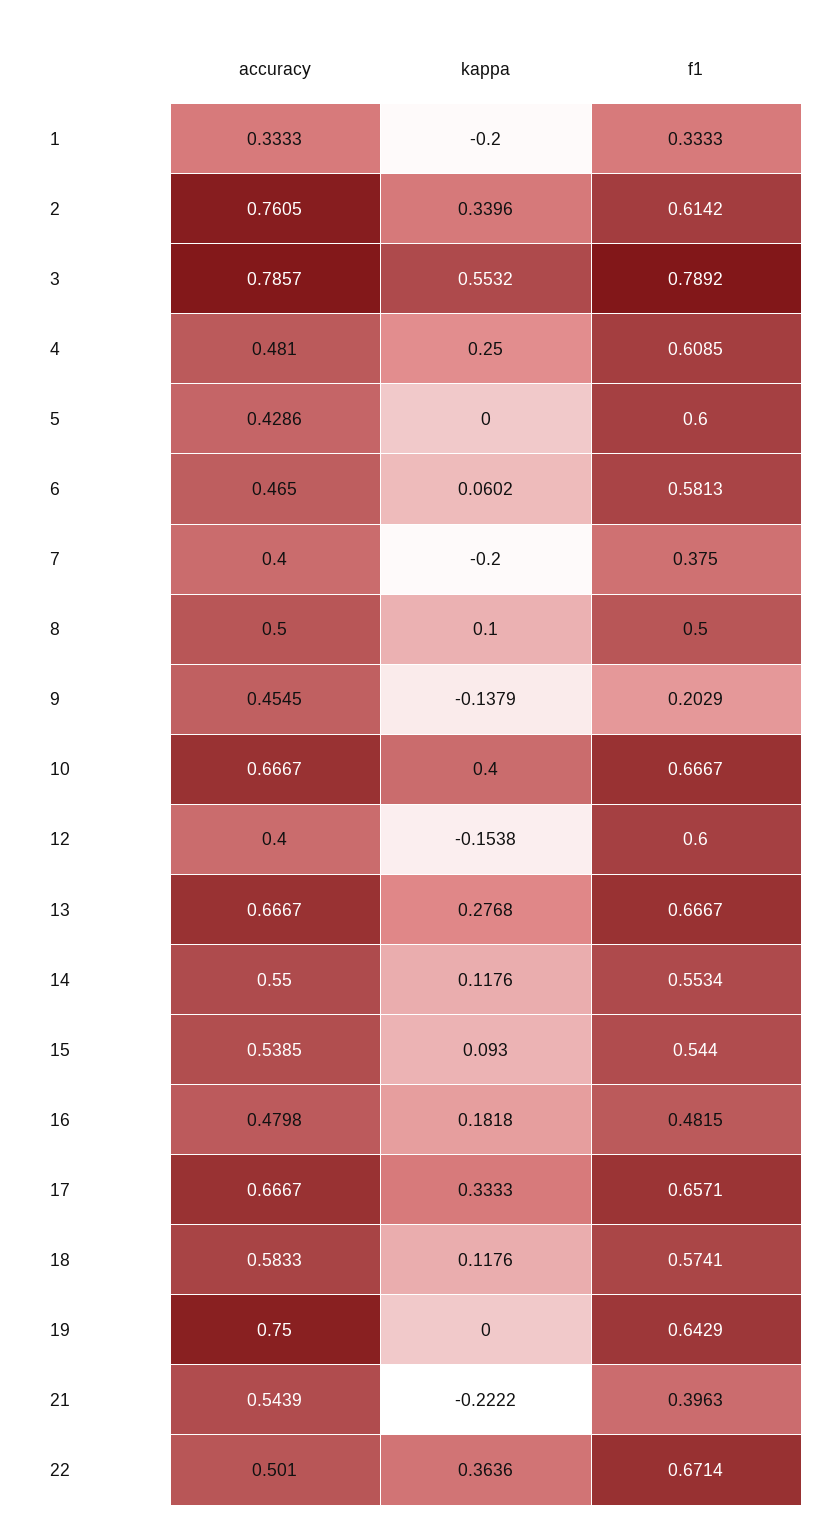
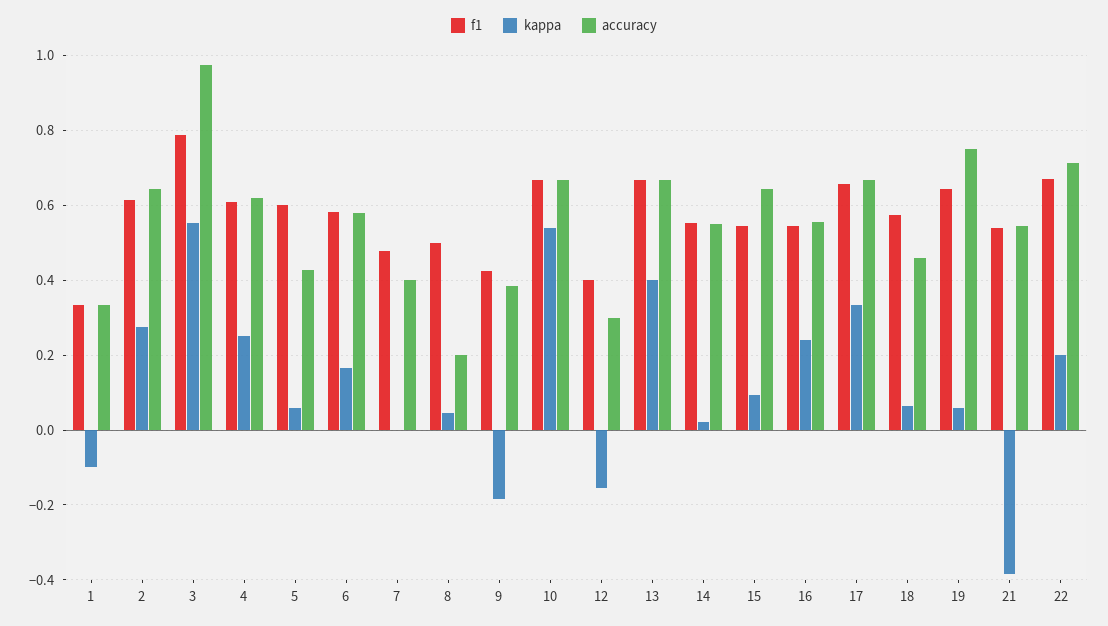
kappa, 1: -0.2 -> -0.1
accuracy, 2: 0.7605 -> 0.64
kappa, 2: 0.3396 -> 0.28
accuracy, 3: 0.7857 -> 0.98
accuracy, 4: 0.481 -> 0.62
kappa, 5: 0 -> 0.06
accuracy, 6: 0.465 -> 0.58
kappa, 6: 0.0602 -> 0.16
kappa, 7: -0.2 -> 0
f1, 7: 0.375 -> 0.48
accuracy, 8: 0.5 -> 0.2
kappa, 8: 0.1 -> 0.04
accuracy, 9: 0.4545 -> 0.38
kappa, 9: -0.1379 -> -0.18
f1, 9: 0.2029 -> 0.42
kappa, 10: 0.4 -> 0.54
accuracy, 12: 0.4 -> 0.3
f1, 12: 0.6 -> 0.4
kappa, 13: 0.2768 -> 0.4
kappa, 14: 0.1176 -> 0.02
accuracy, 15: 0.5385 -> 0.64
accuracy, 16: 0.4798 -> 0.56
kappa, 16: 0.1818 -> 0.24
f1, 16: 0.4815 -> 0.54
accuracy, 18: 0.5833 -> 0.46
kappa, 18: 0.1176 -> 0.06
kappa, 19: 0 -> 0.06
kappa, 21: -0.2222 -> -0.38
f1, 21: 0.3963 -> 0.54
accuracy, 22: 0.501 -> 0.72
kappa, 22: 0.3636 -> 0.2

